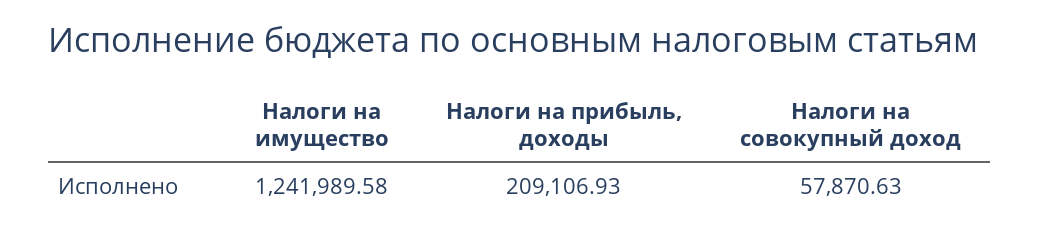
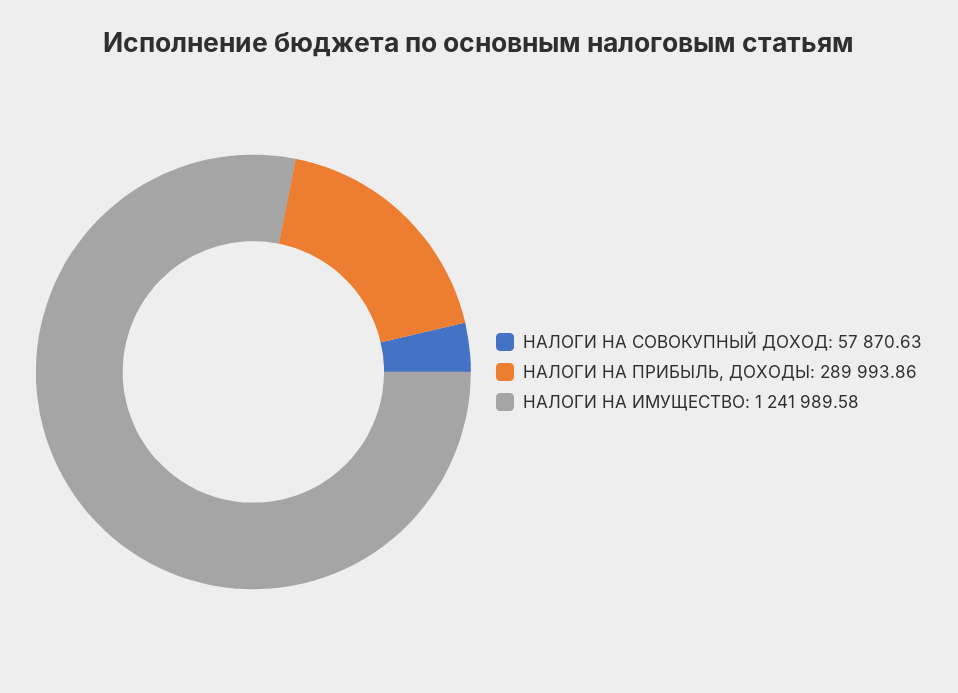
Налоги на прибыль, доходы: 209106.93 -> 289993.86

